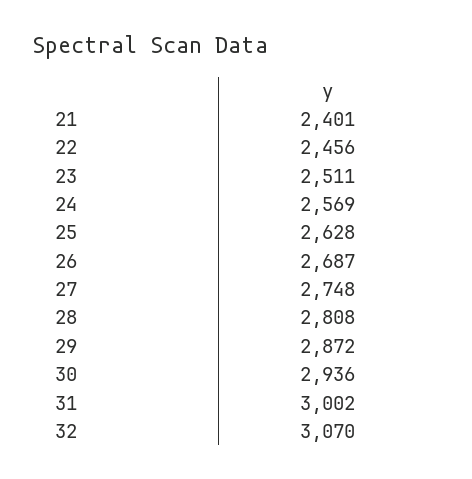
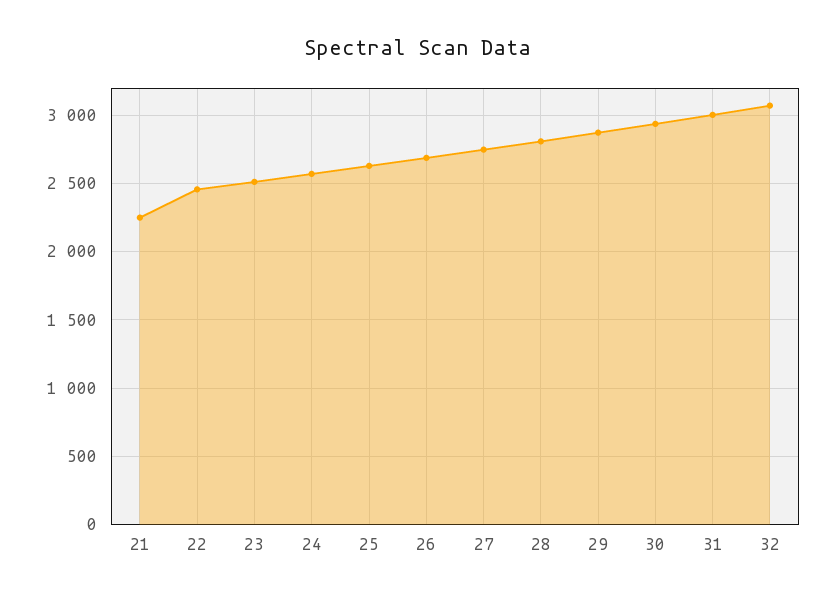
21: 2401 -> 2250

